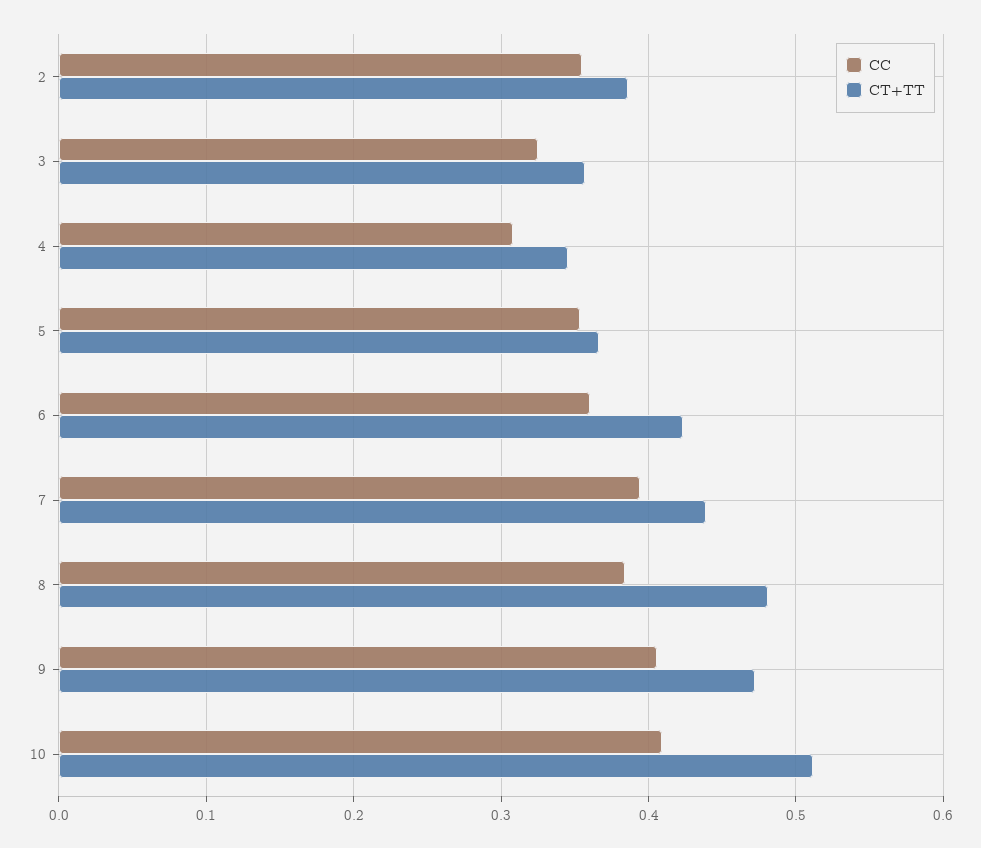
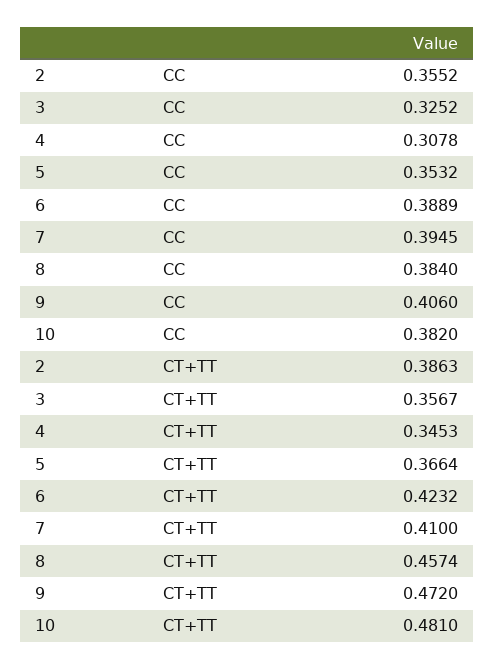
CC, 6: 0.36 -> 0.3889
CT+TT, 7: 0.44 -> 0.41
CT+TT, 8: 0.48 -> 0.4574
CC, 10: 0.41 -> 0.382
CT+TT, 10: 0.51 -> 0.481

